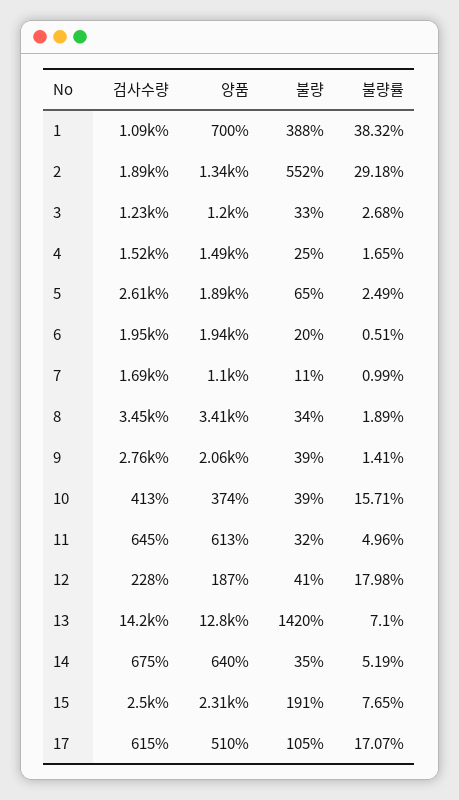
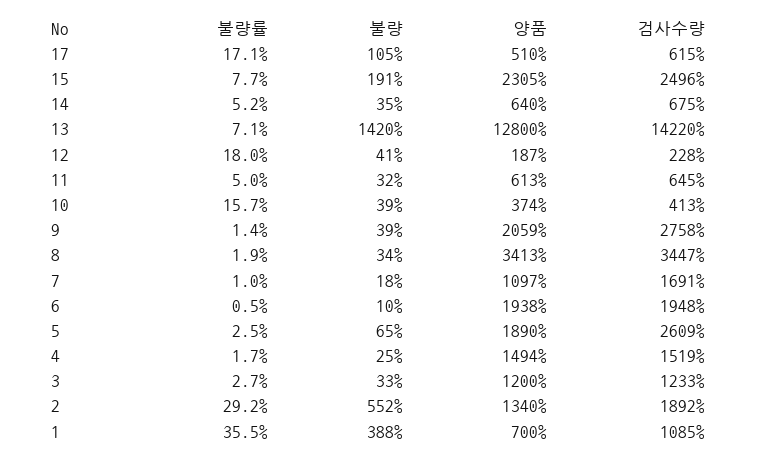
불량률, 1: 38.32 -> 35.5
불량, 6: 20 -> 10
불량, 7: 11 -> 18

